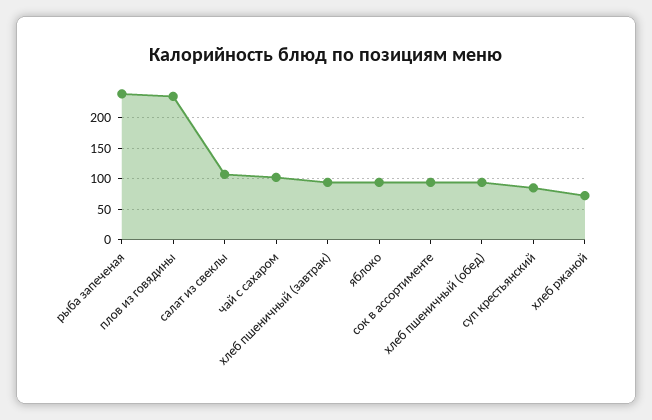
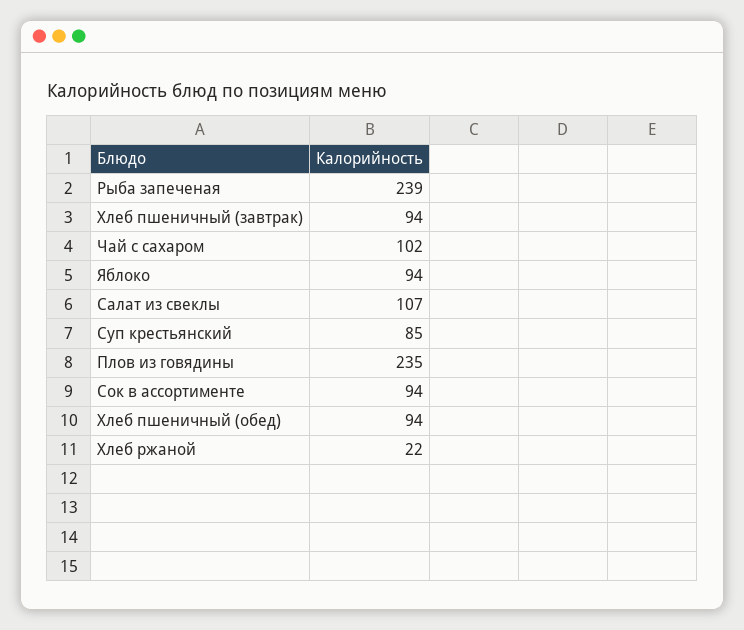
хлеб ржаной: 70 -> 22

